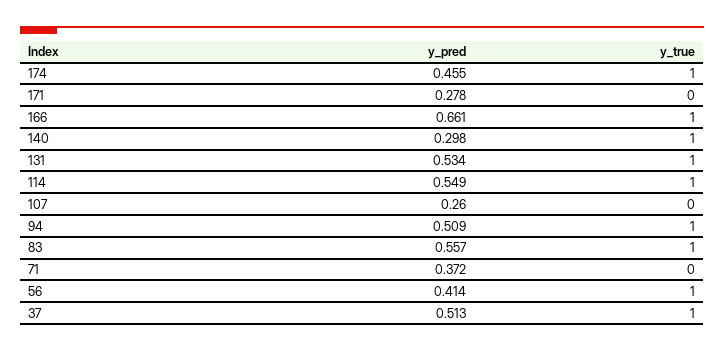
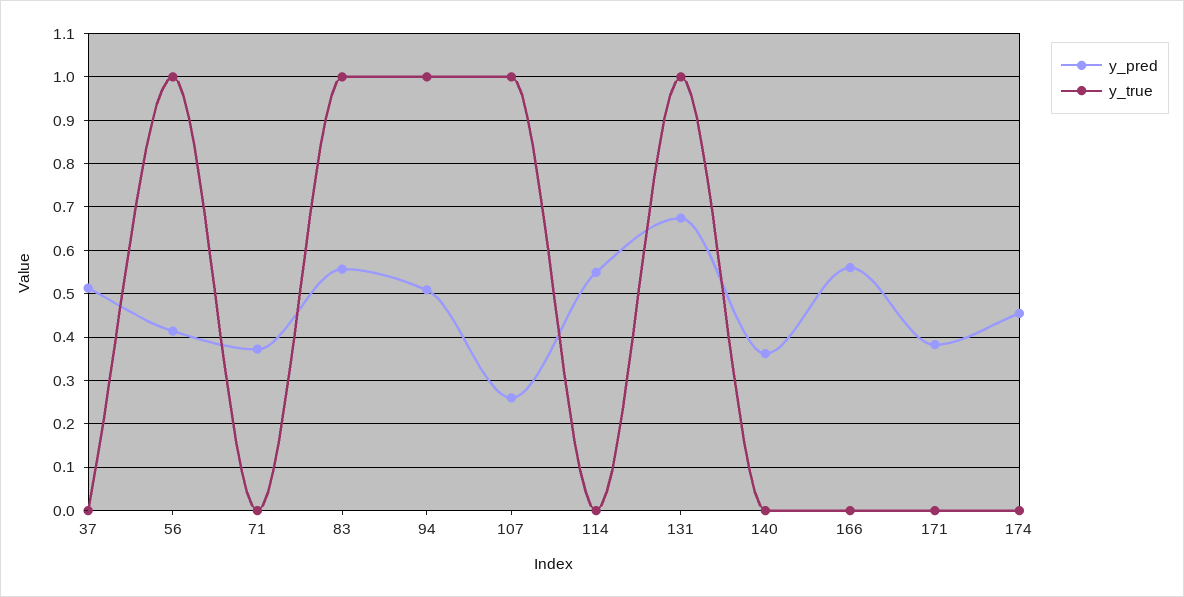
y_true, 174: 1 -> 0
y_pred, 171: 0.278 -> 0.38
y_pred, 166: 0.661 -> 0.56
y_true, 166: 1 -> 0
y_pred, 140: 0.298 -> 0.36
y_true, 140: 1 -> 0
y_pred, 131: 0.534 -> 0.68
y_true, 114: 1 -> 0
y_true, 107: 0 -> 1
y_true, 37: 1 -> 0

